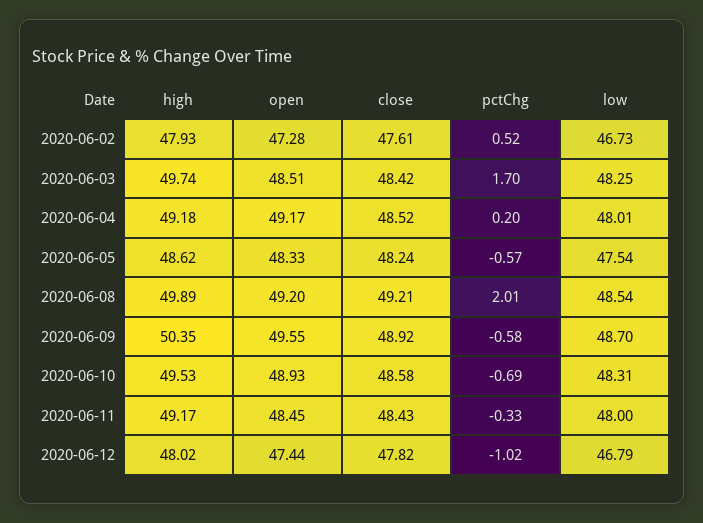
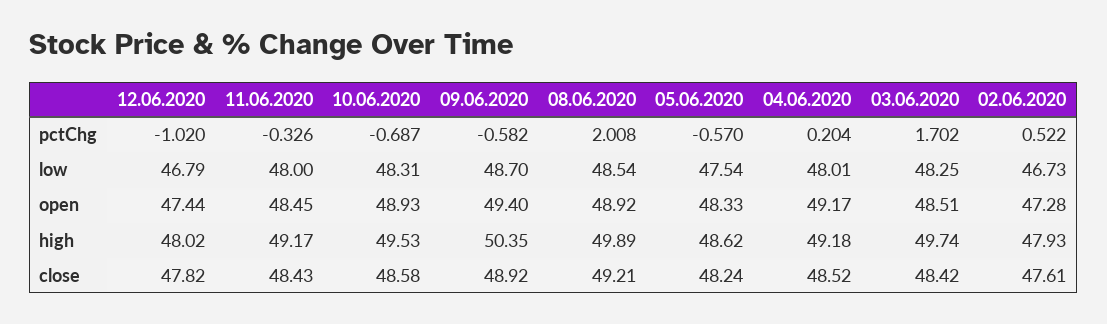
open, 2020-06-08: 49.2 -> 48.92
open, 2020-06-09: 49.55 -> 49.4

